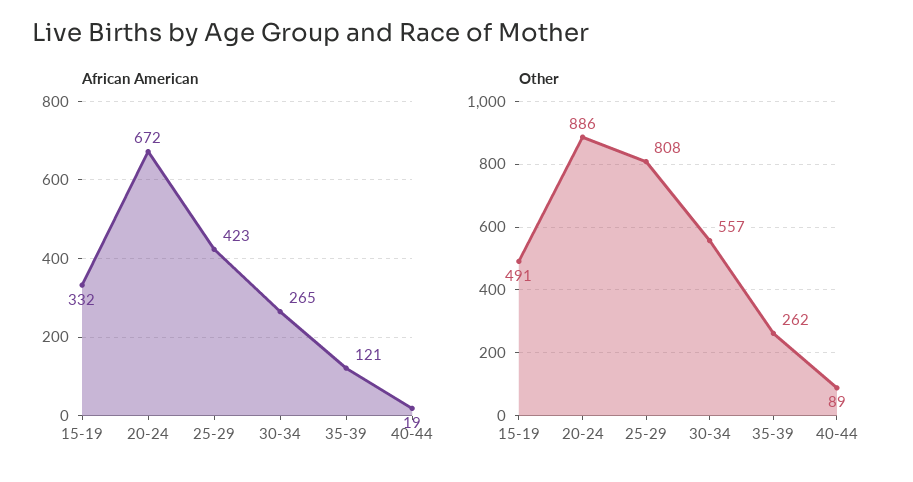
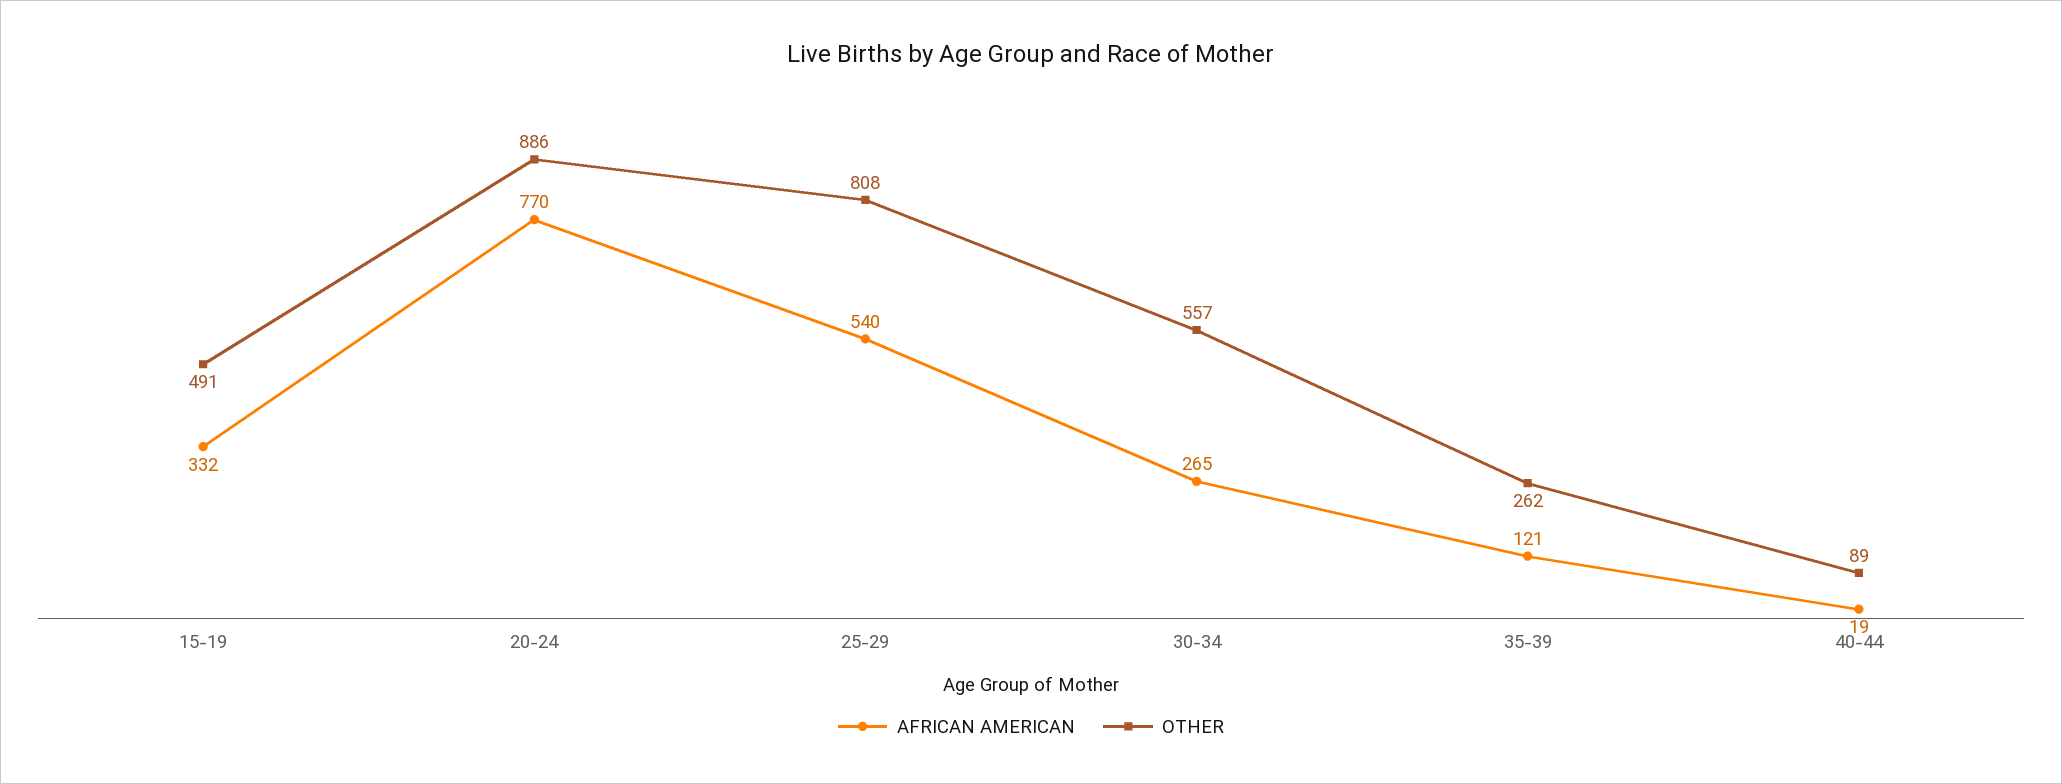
African American, 20-24: 672 -> 770
African American, 25-29: 423 -> 540

